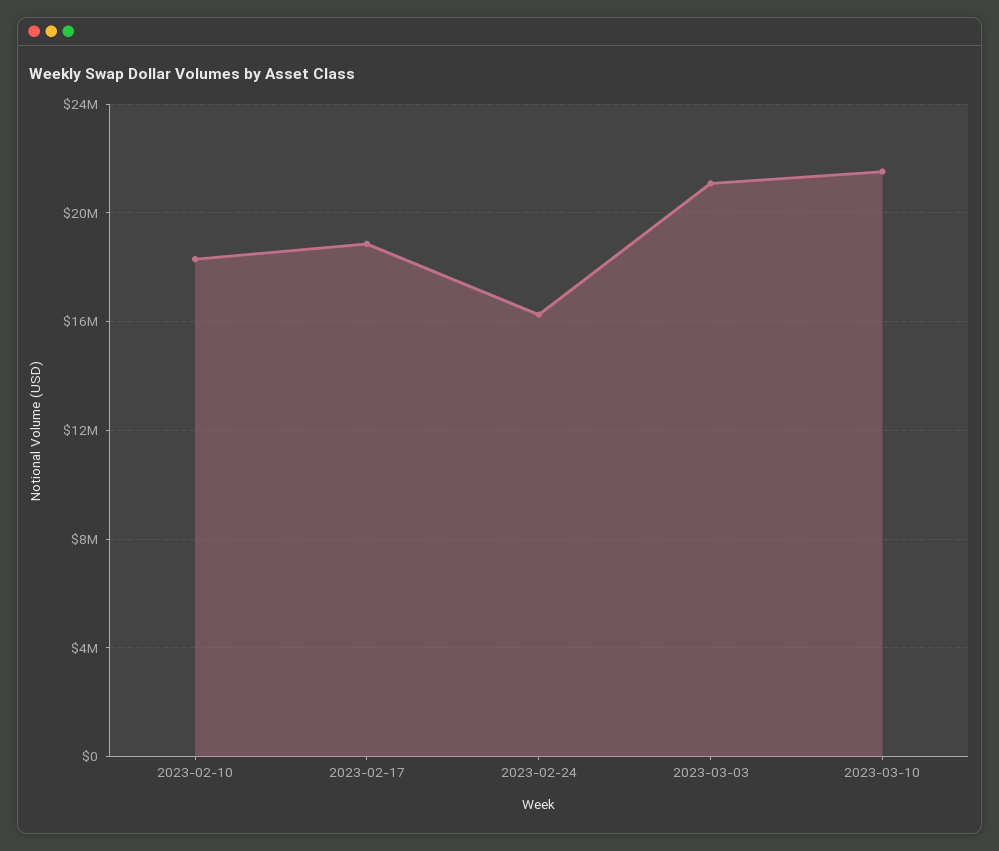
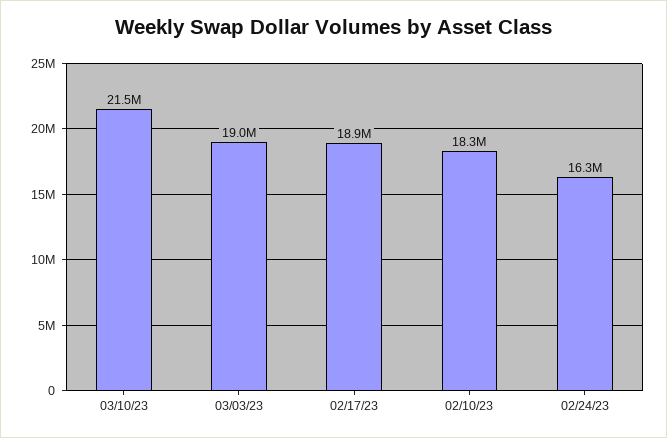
2023-03-03: 21000000 -> 19000000

